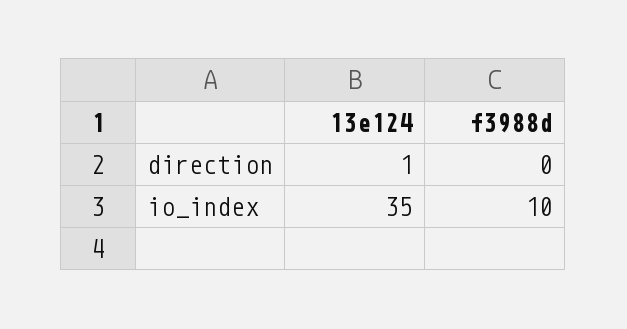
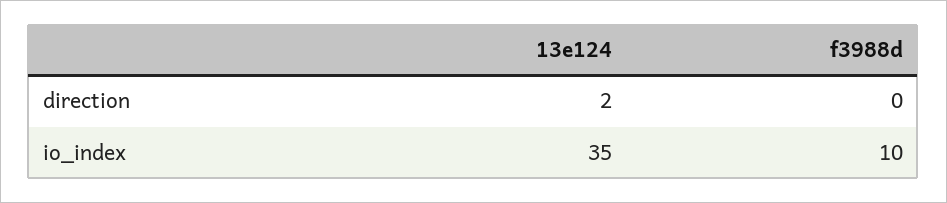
13e124, direction: 1 -> 2

